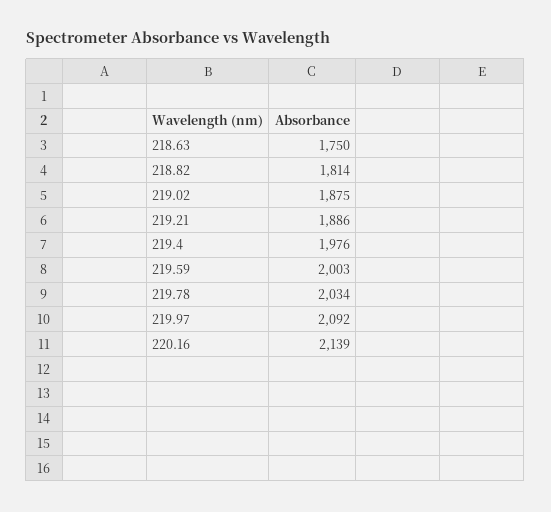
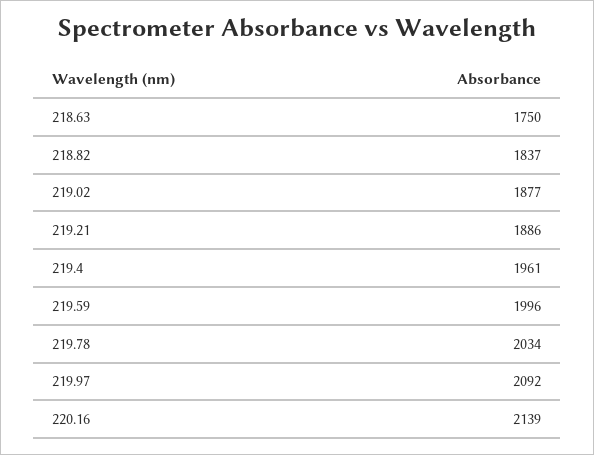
218.82: 1814 -> 1837
219.02: 1875 -> 1877
219.4: 1976 -> 1961
219.59: 2003 -> 1996

